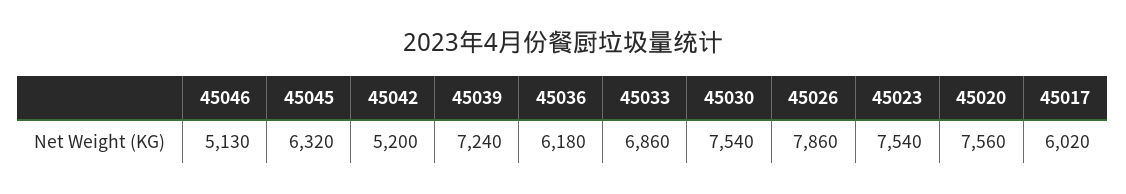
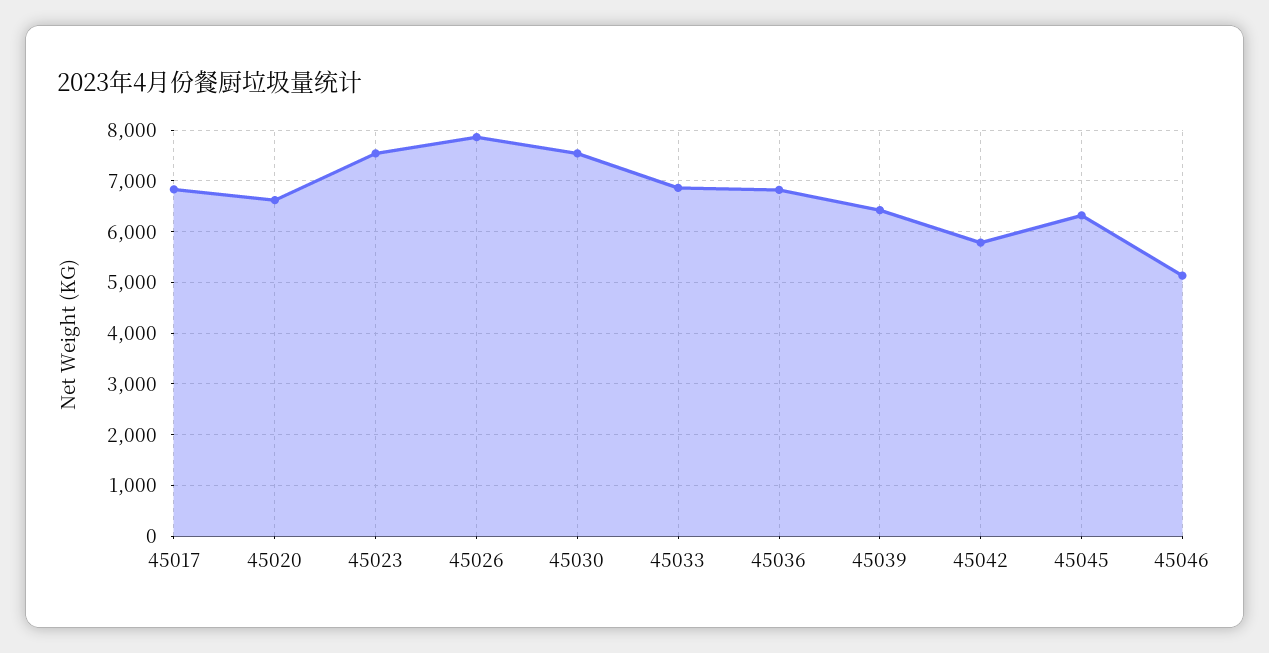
45042: 5200 -> 5800
45039: 7240 -> 6400
45036: 6180 -> 6800
45020: 7560 -> 6600
45017: 6020 -> 6800

